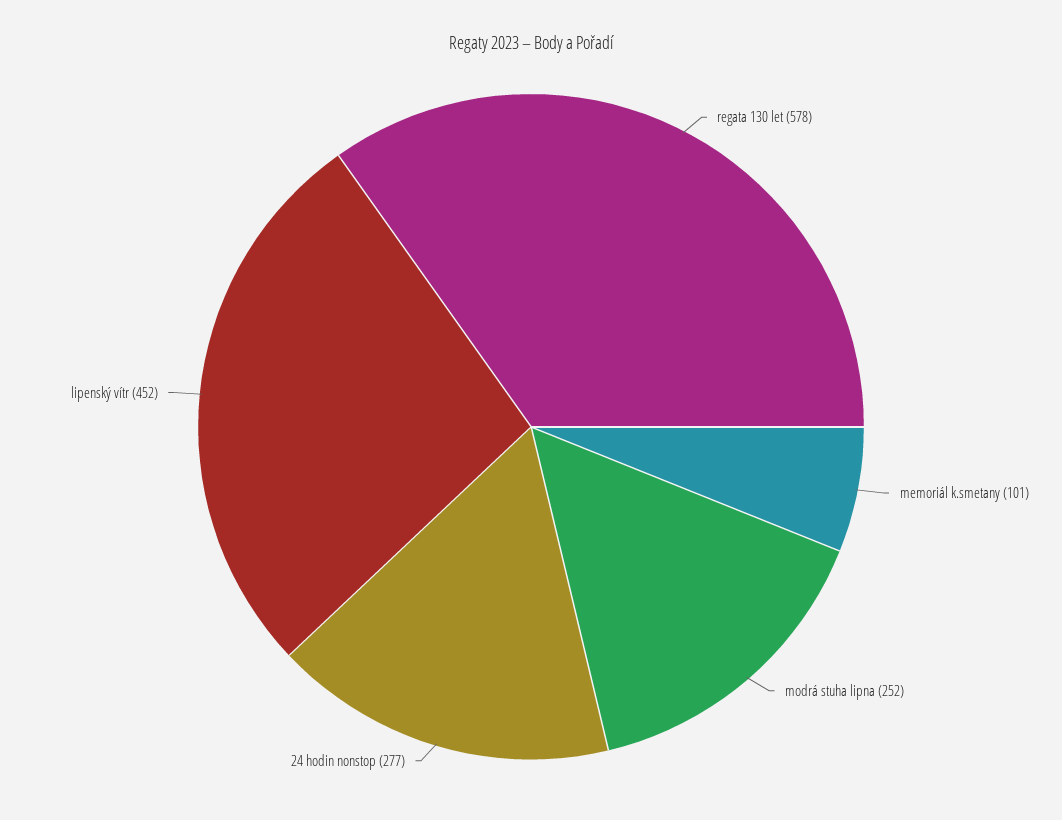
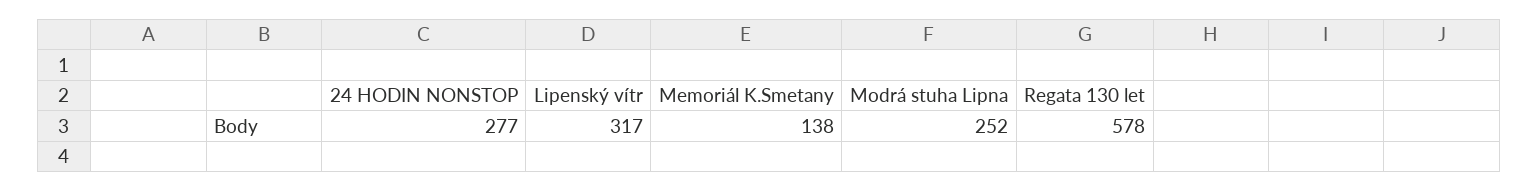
memoriál k.smetany: 101 -> 138
lipenský vítr: 452 -> 317

